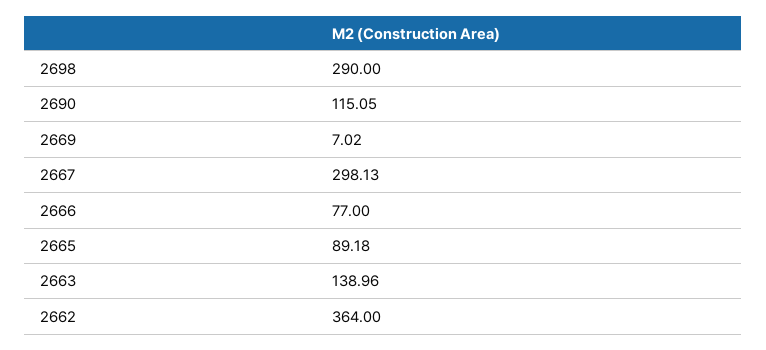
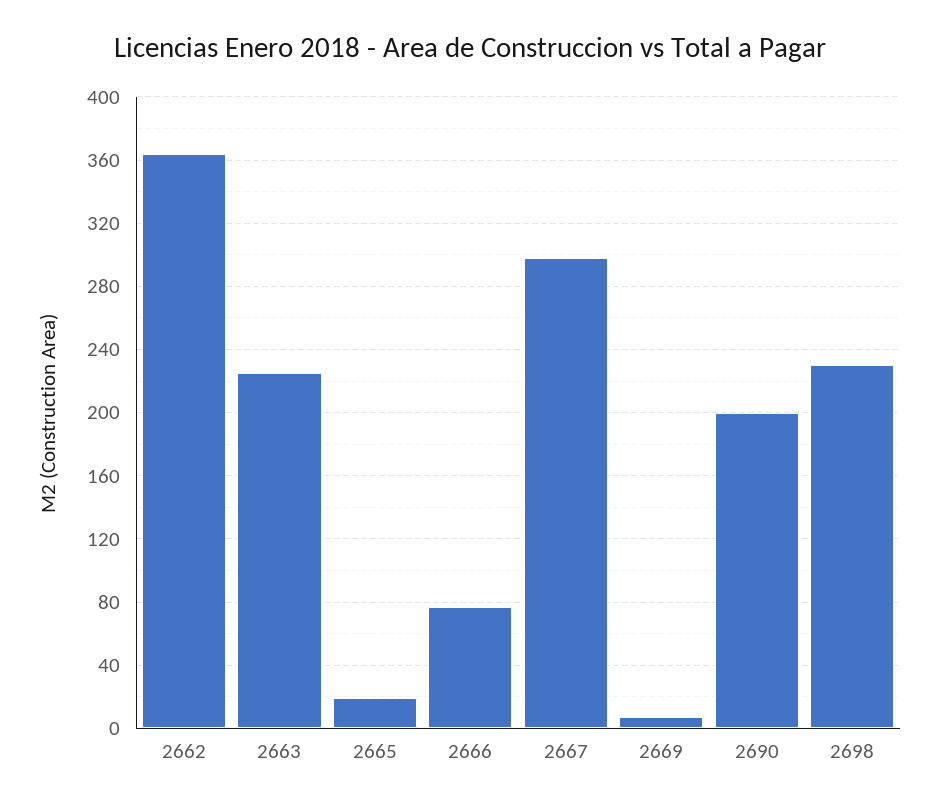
2698: 290 -> 230
2690: 115.05 -> 200
2665: 89.18 -> 20
2663: 138.96 -> 225

